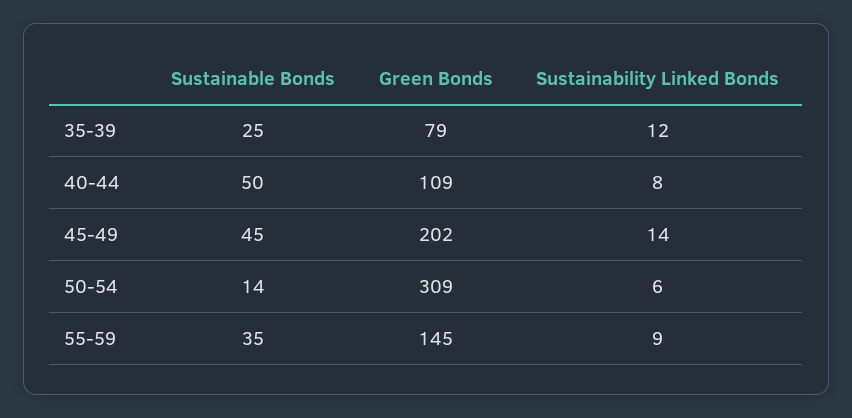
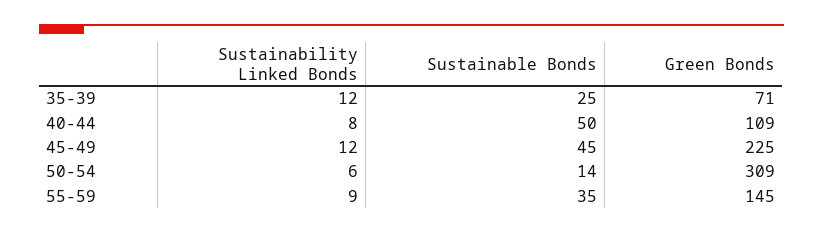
Green Bonds, 35-39: 79 -> 71
Green Bonds, 45-49: 202 -> 225
Sustainability Linked Bonds, 45-49: 14 -> 12

